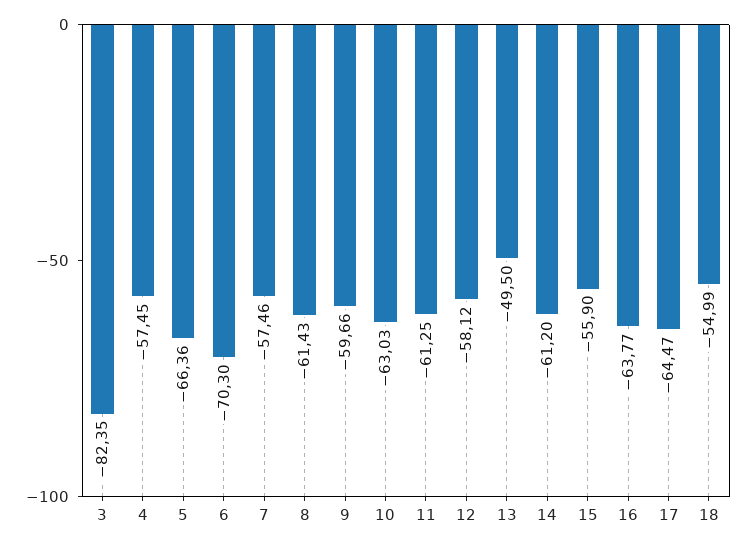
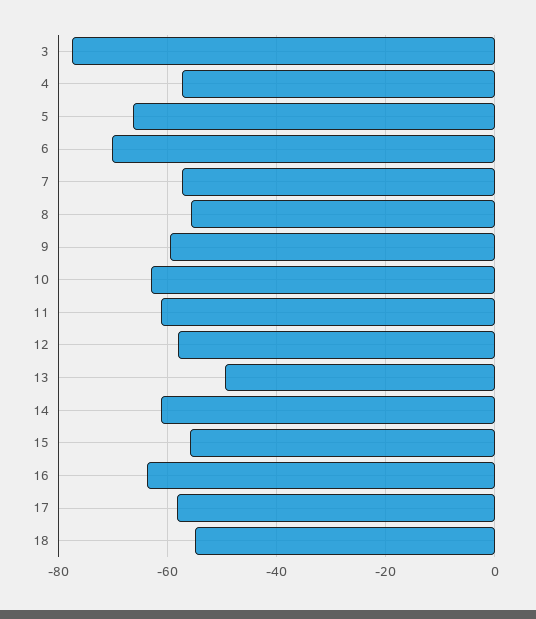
3: -82.35 -> -78
8: -61.43 -> -56
17: -64.47 -> -58

